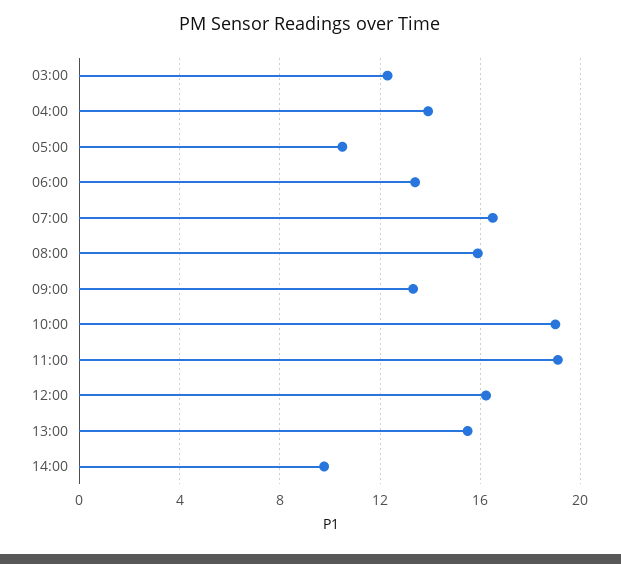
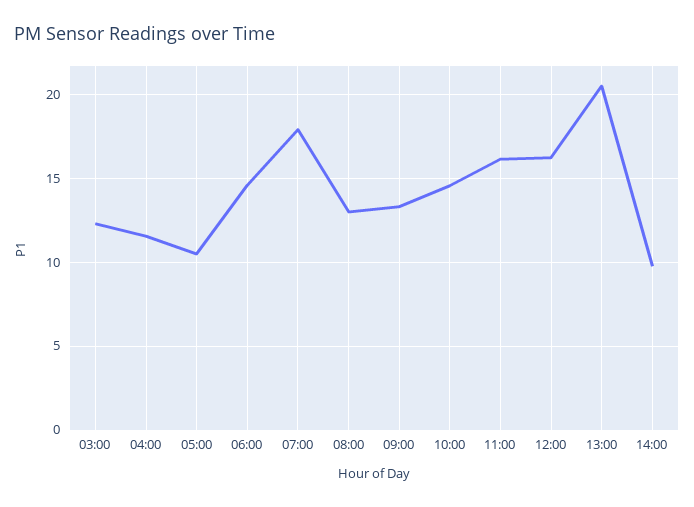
04:00: 14 -> 11.5
06:00: 13.5 -> 14.5
07:00: 16.5 -> 18
08:00: 16 -> 13
10:00: 19 -> 14.5
11:00: 19 -> 16
13:00: 15.5 -> 20.5

